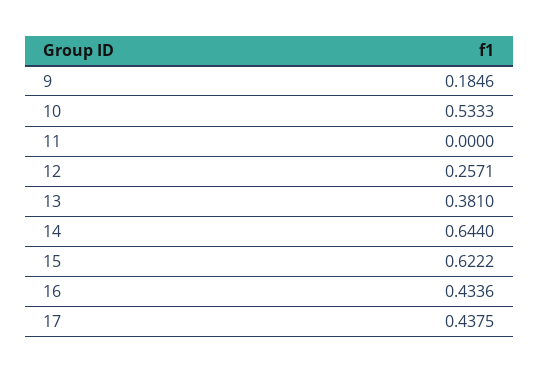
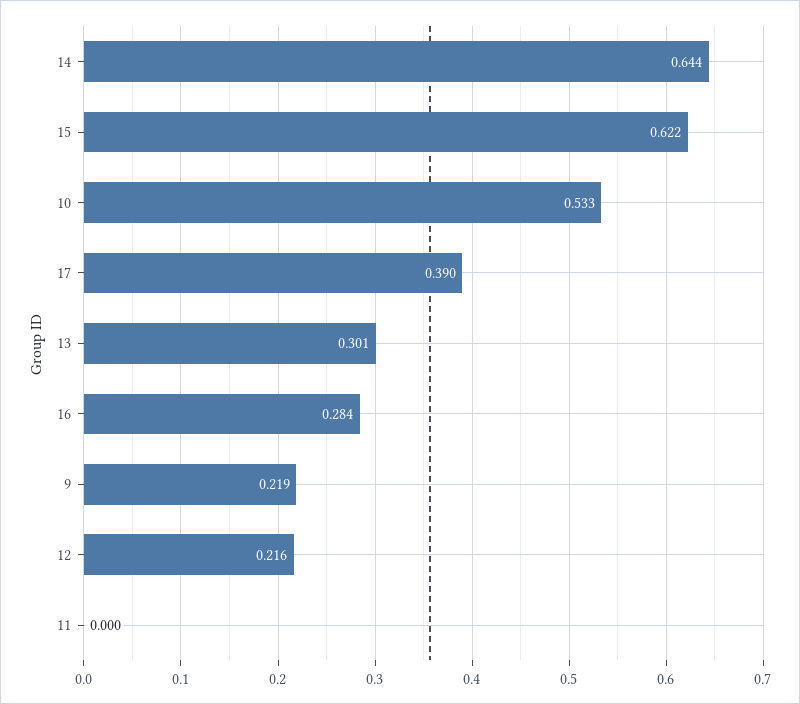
9: 0.1846 -> 0.219
12: 0.2571 -> 0.216
13: 0.381 -> 0.301
16: 0.4336 -> 0.284
17: 0.4375 -> 0.39

